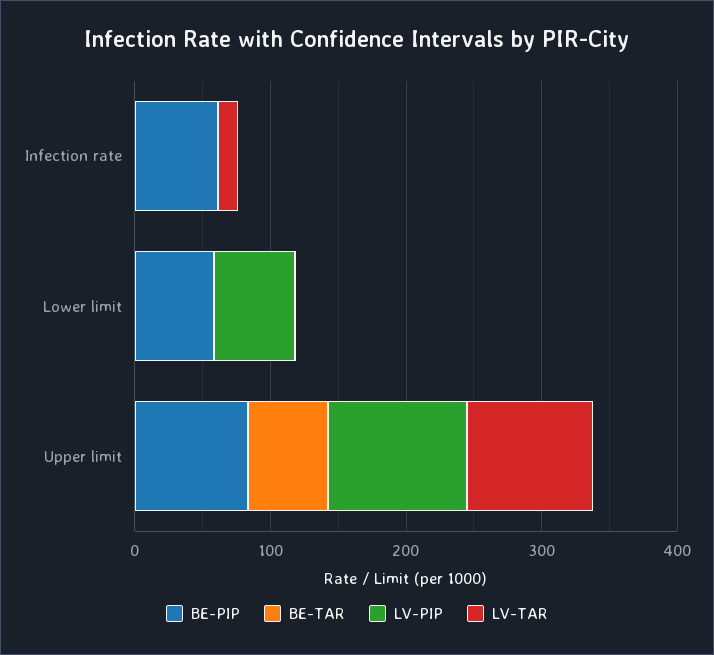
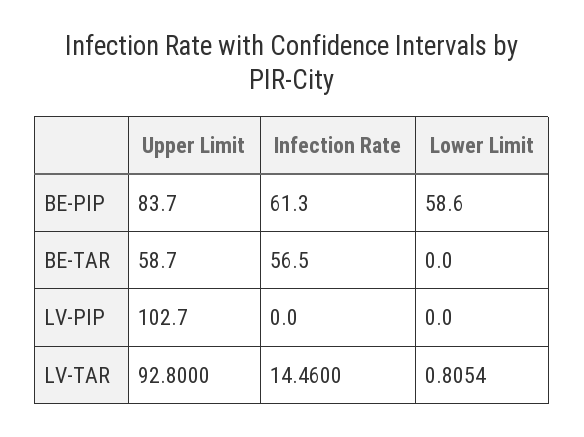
BE-TAR, Infection rate: 0 -> 56.5
LV-PIP, Lower limit: 60 -> 0

